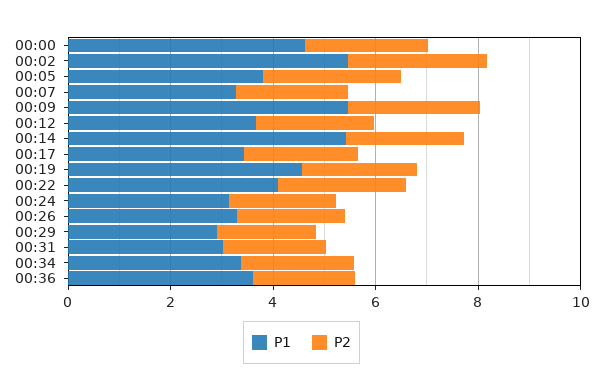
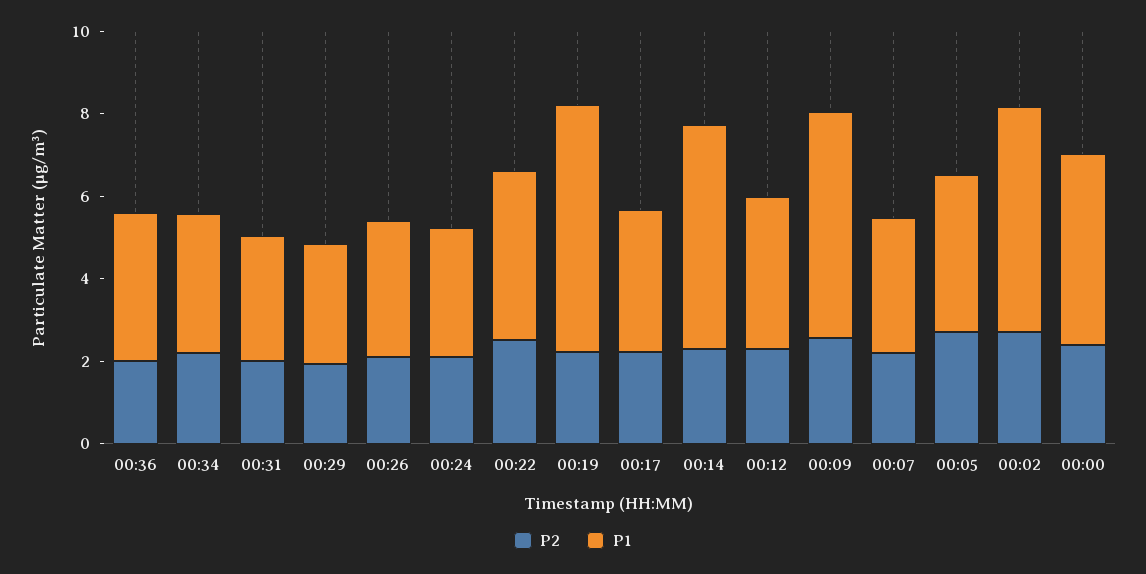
P1, 00:19: 4.5 -> 6

